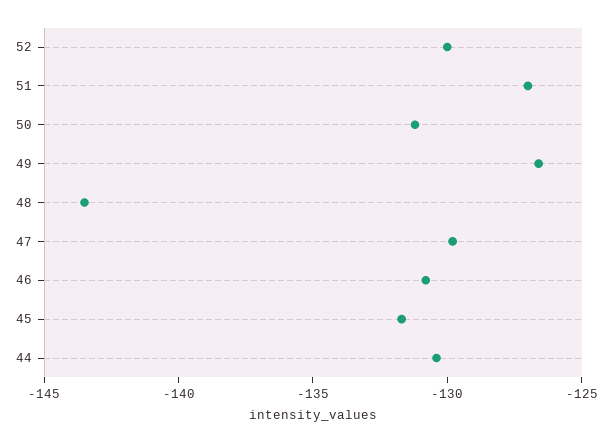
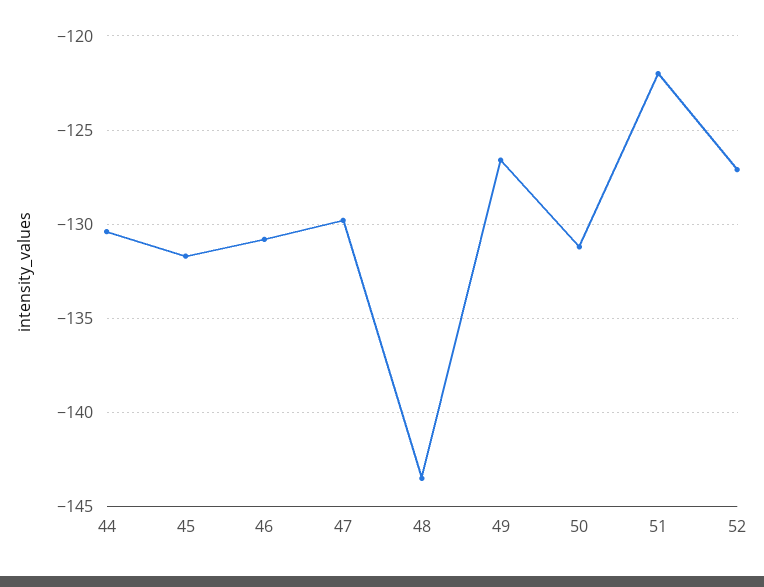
52: -130 -> -127
51: -127 -> -122

